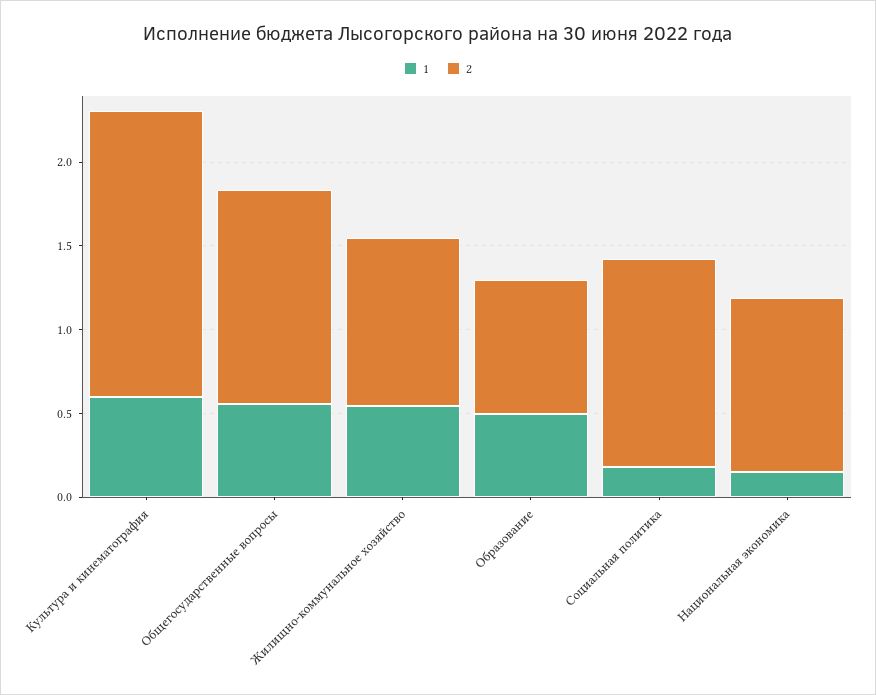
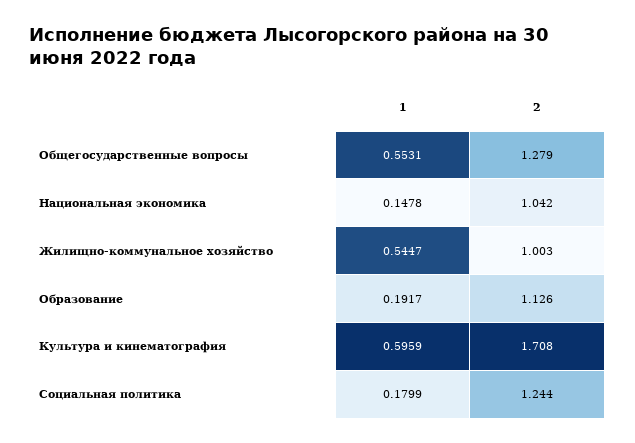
1, Образование: 0.5 -> 0.1917
2, Образование: 0.8 -> 1.126

